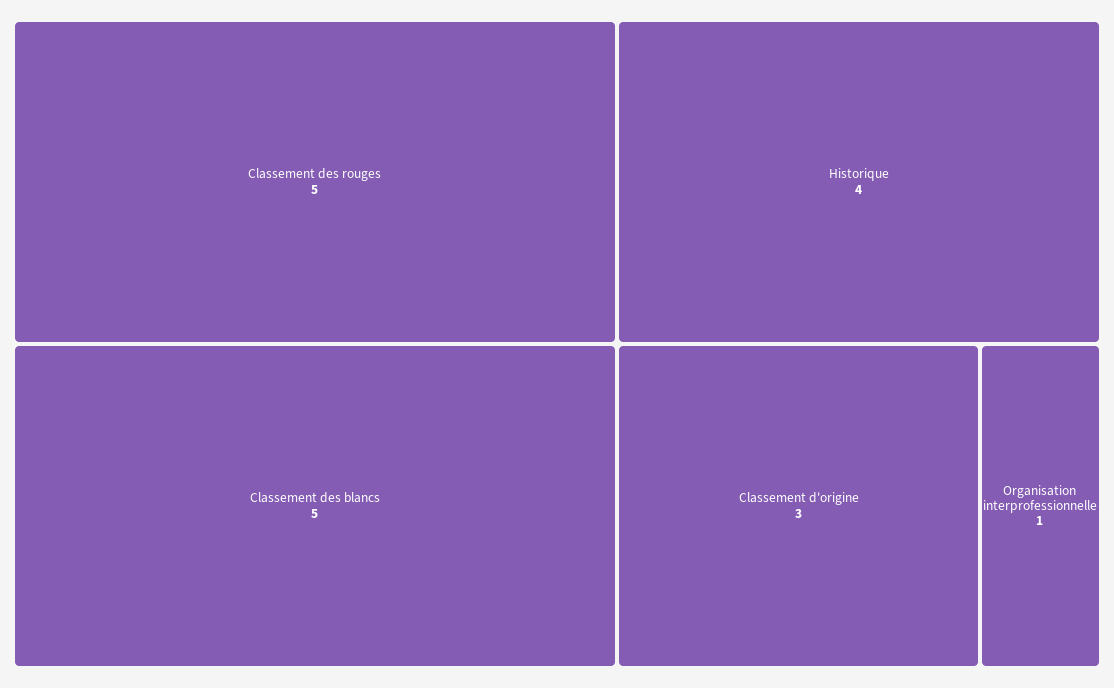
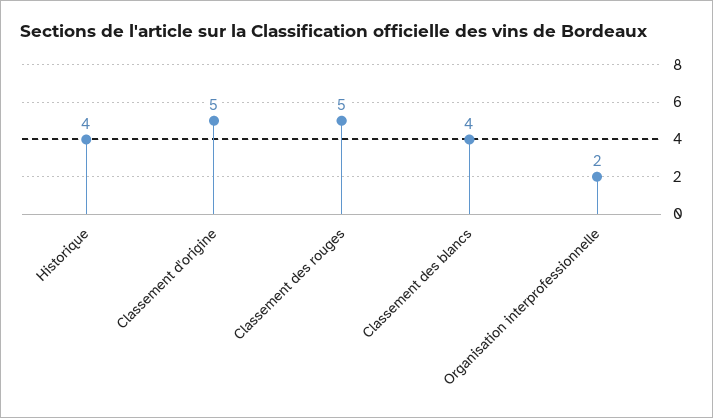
Classement des blancs: 5 -> 4
Classement d'origine: 3 -> 5
Organisation interprofessionnelle: 1 -> 2

